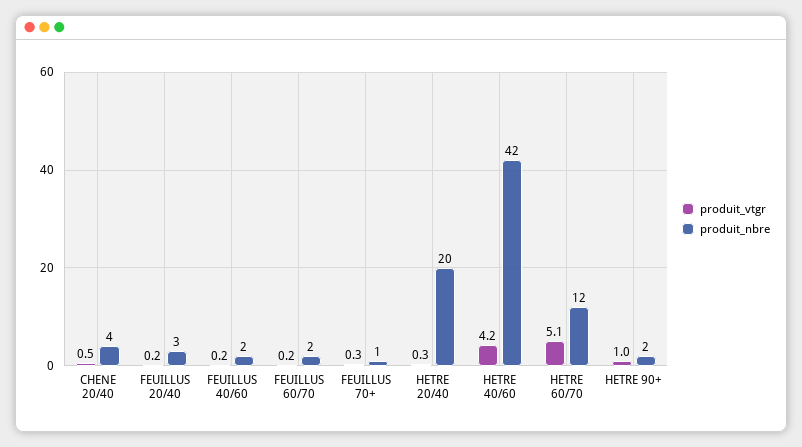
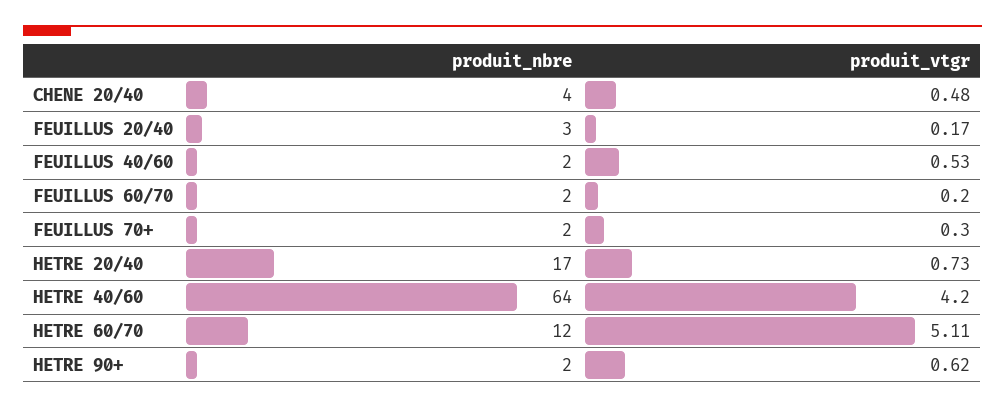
produit_vtgr, FEUILLUS 40/60: 0.2 -> 0.53
produit_nbre, FEUILLUS 70+: 1 -> 2
produit_vtgr, HETRE 20/40: 0.3 -> 0.73
produit_nbre, HETRE 20/40: 20 -> 17
produit_nbre, HETRE 40/60: 42 -> 64
produit_vtgr, HETRE 90+: 1 -> 0.62

